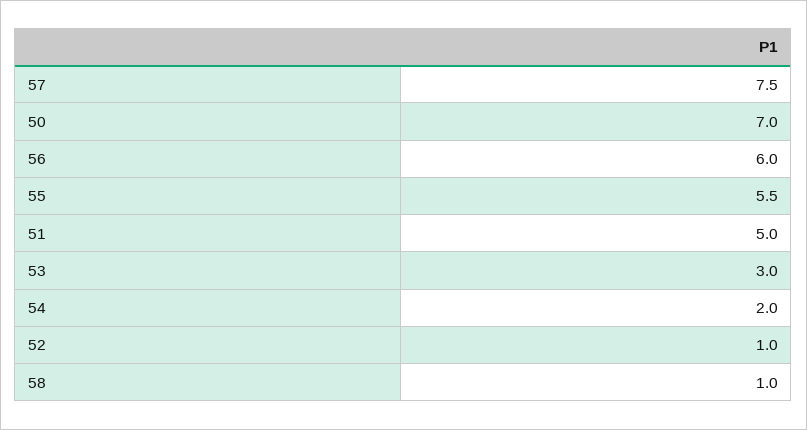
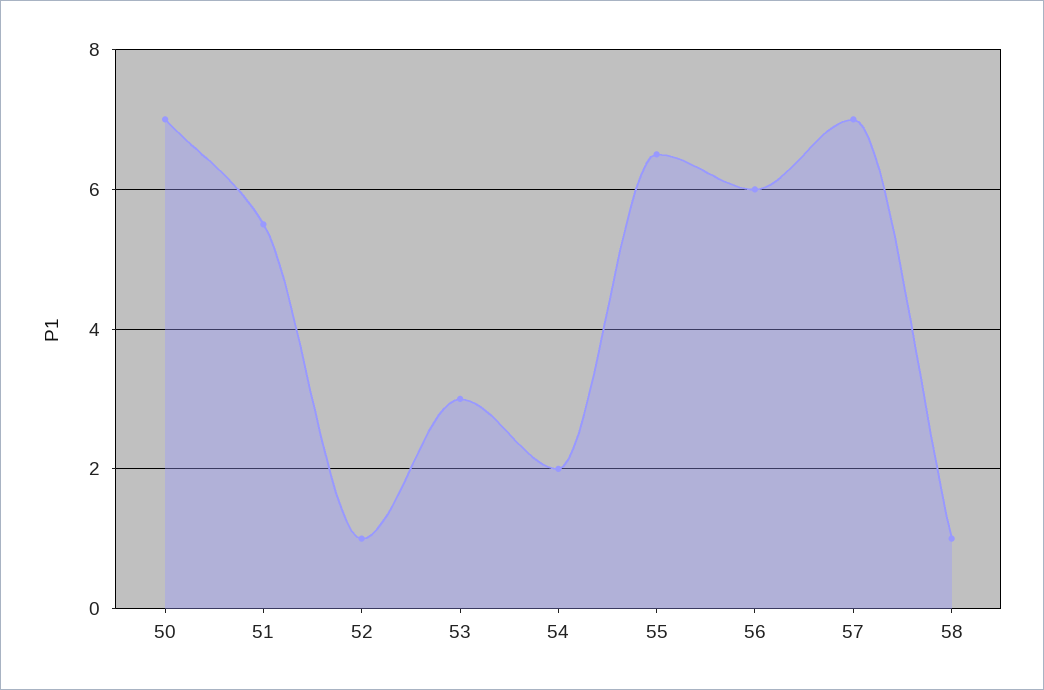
57: 7.5 -> 7
55: 5.5 -> 6.5
51: 5 -> 5.5

